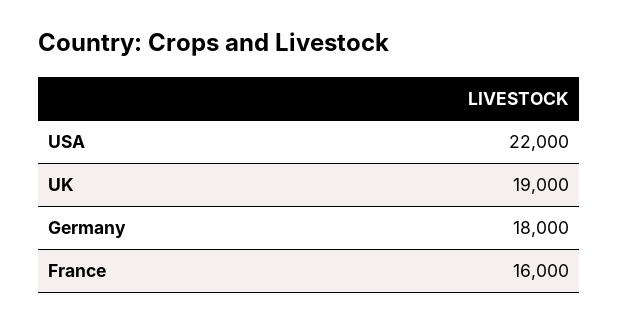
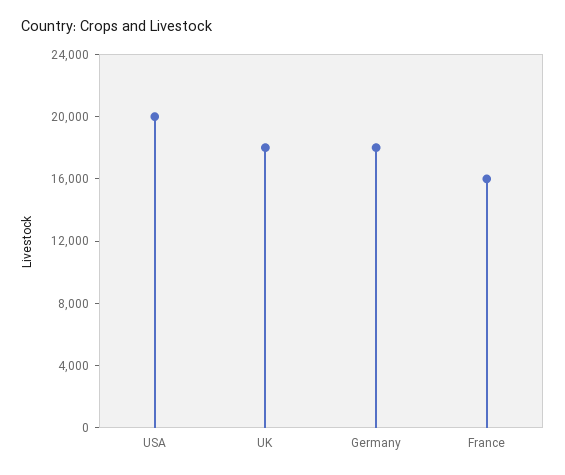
USA: 22000 -> 20000
UK: 19000 -> 18000

